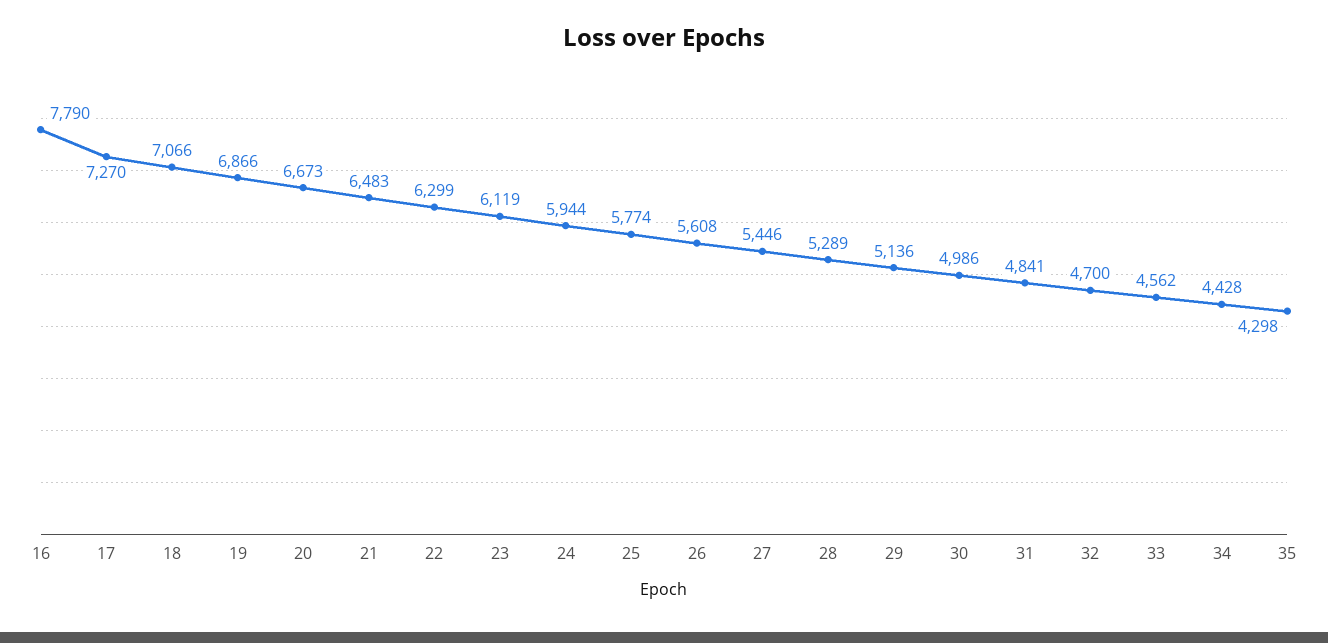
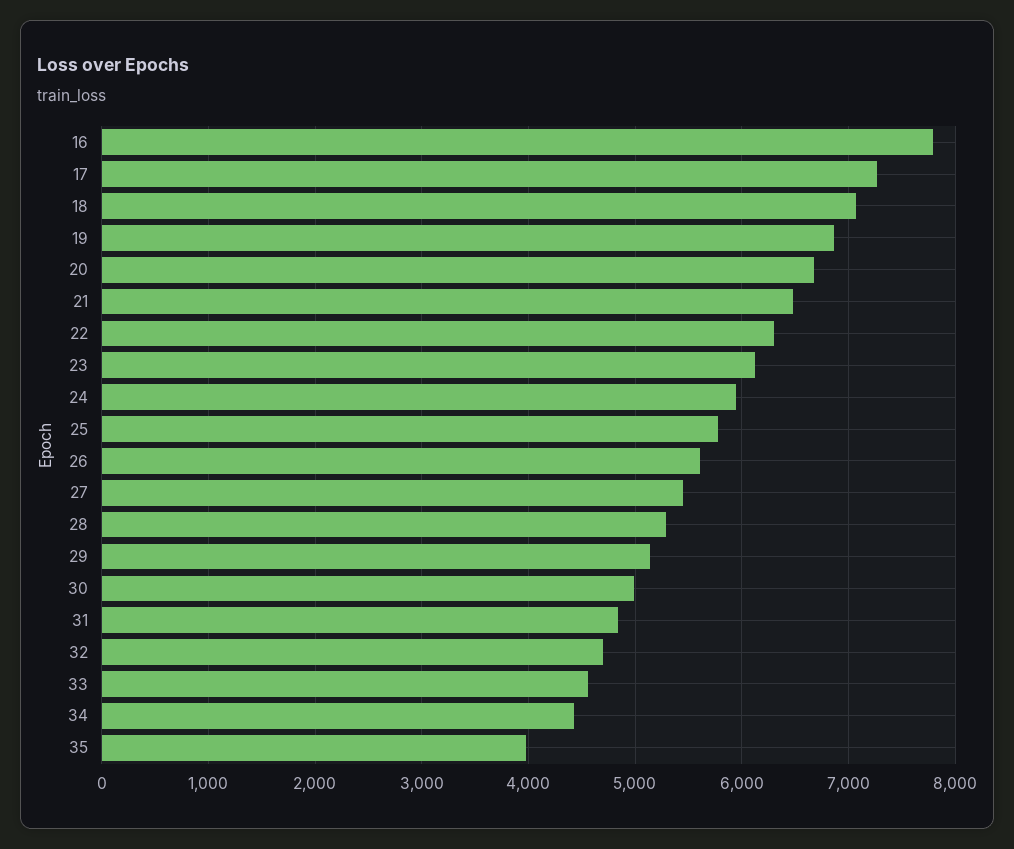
35: 4298 -> 4000

